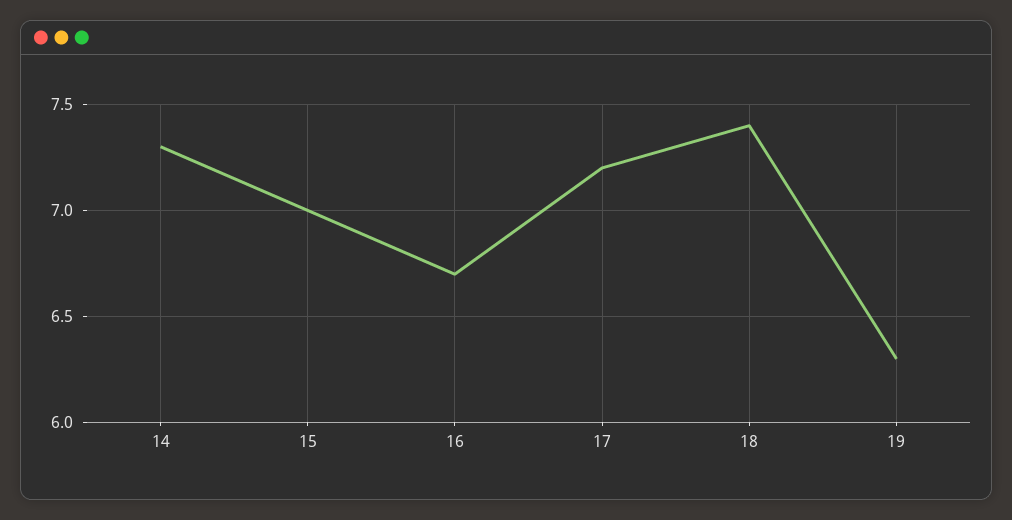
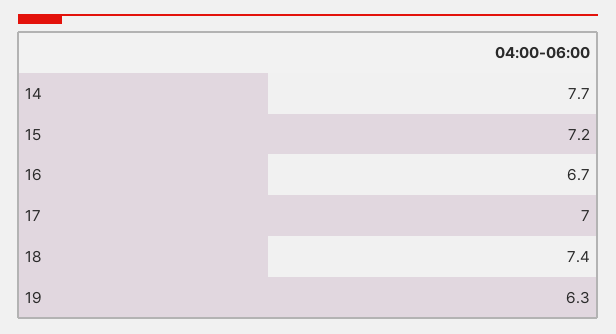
14: 7.3 -> 7.7
15: 7 -> 7.2
17: 7.2 -> 7

